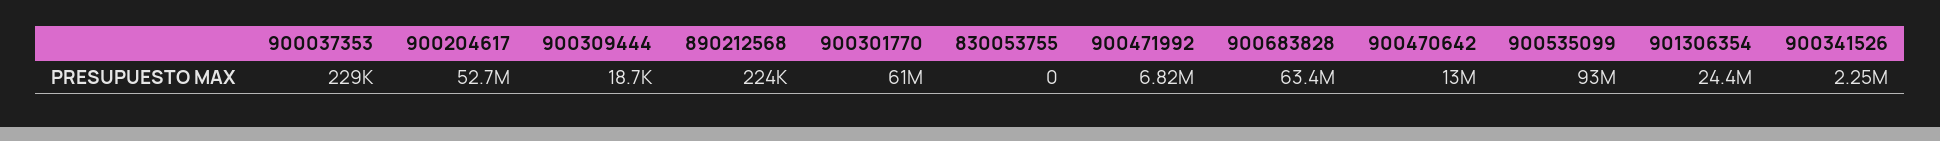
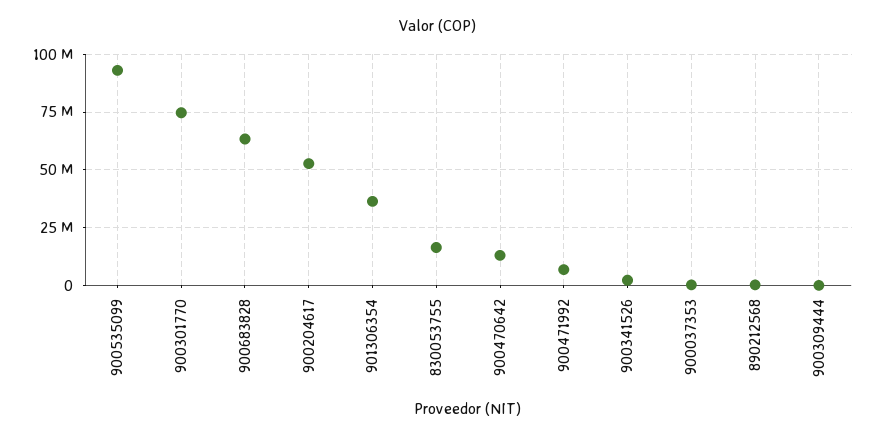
900301770: 61000000 -> 75000000
830053755: 0 -> 15000000
901306354: 24400000 -> 35000000

